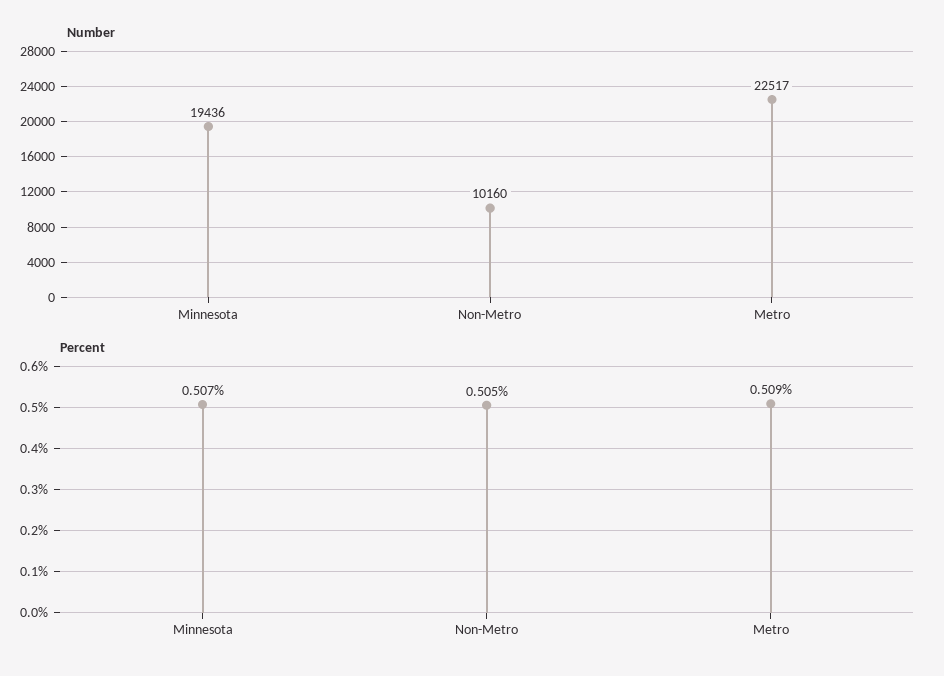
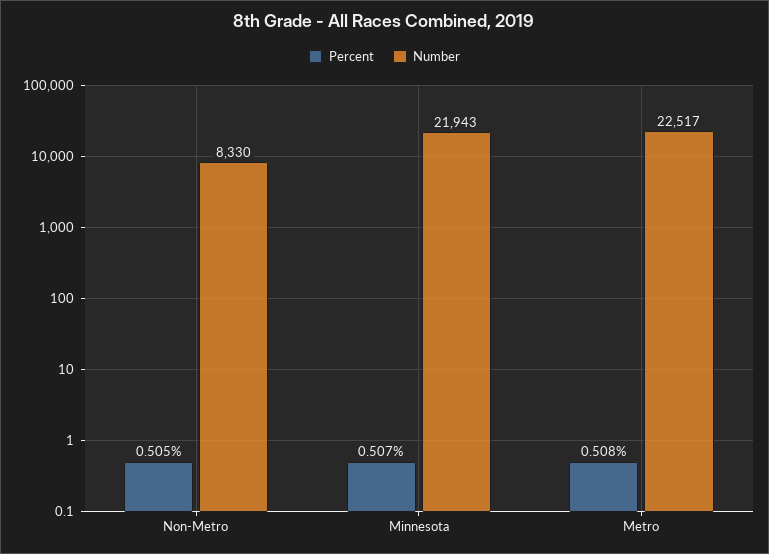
Number, Minnesota: 19436 -> 21943
Number, Non-Metro: 10160 -> 8330
Percent, Metro: 0.509 -> 0.508

